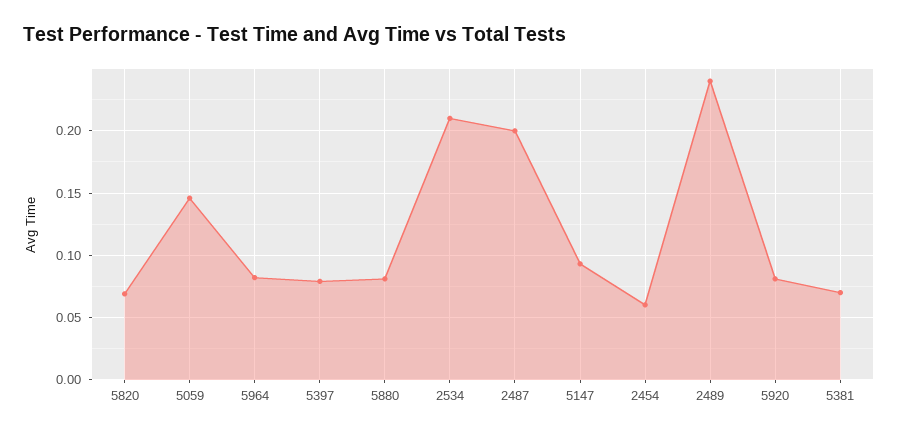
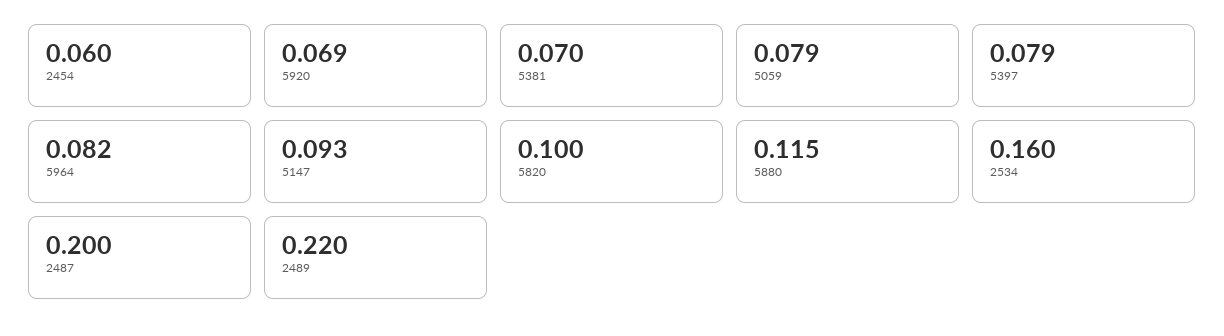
5820: 0.07 -> 0.1
5059: 0.145 -> 0.079
5880: 0.08 -> 0.115
2534: 0.21 -> 0.16
2489: 0.24 -> 0.22
5920: 0.08 -> 0.069

